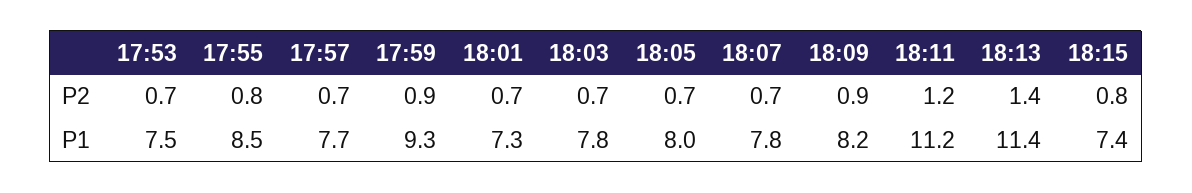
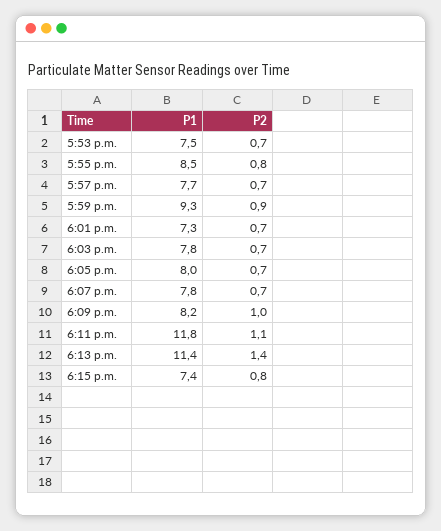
18:09, P2: 0.9 -> 1
18:11, P2: 1.2 -> 1.1
18:11, P1: 11.2 -> 11.8

